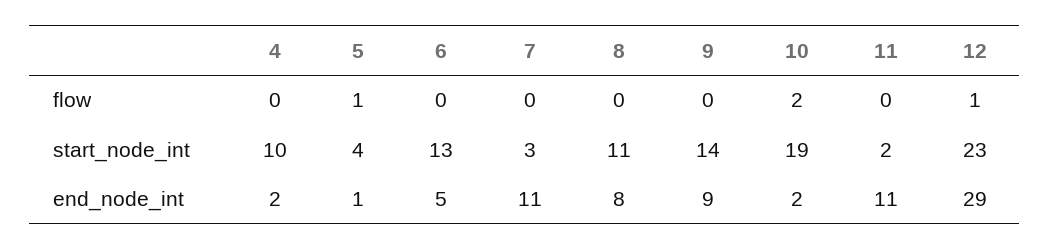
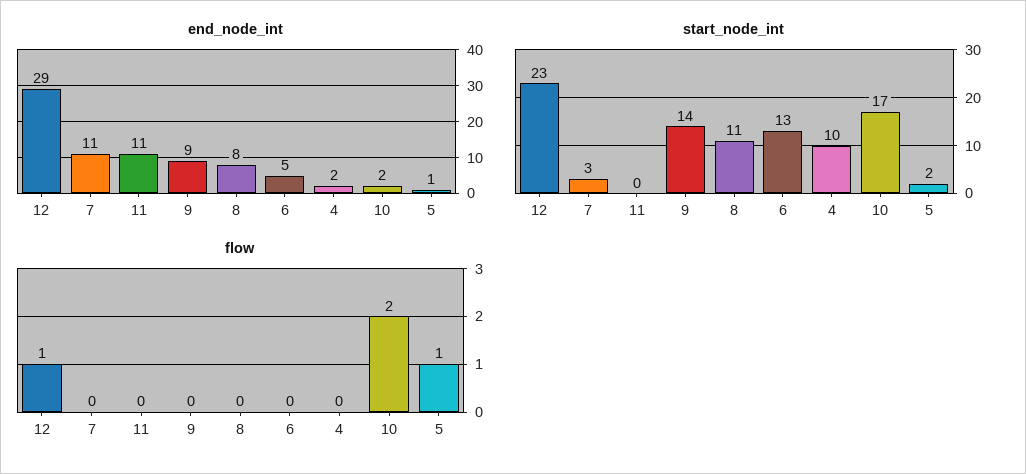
start_node_int, 5: 4 -> 2
start_node_int, 10: 19 -> 17
start_node_int, 11: 2 -> 0

